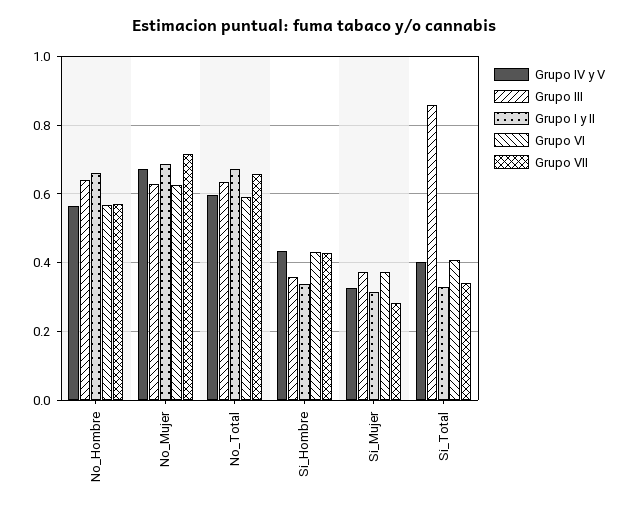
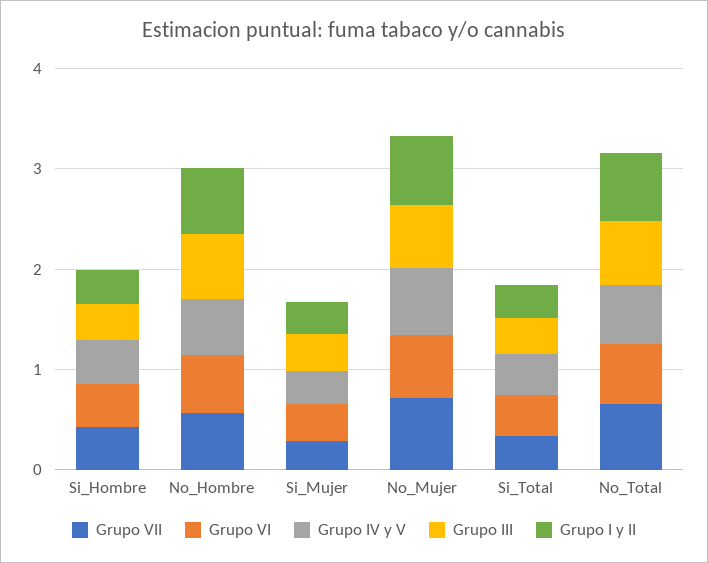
Grupo III, Si_Total: 0.86 -> 0.4

